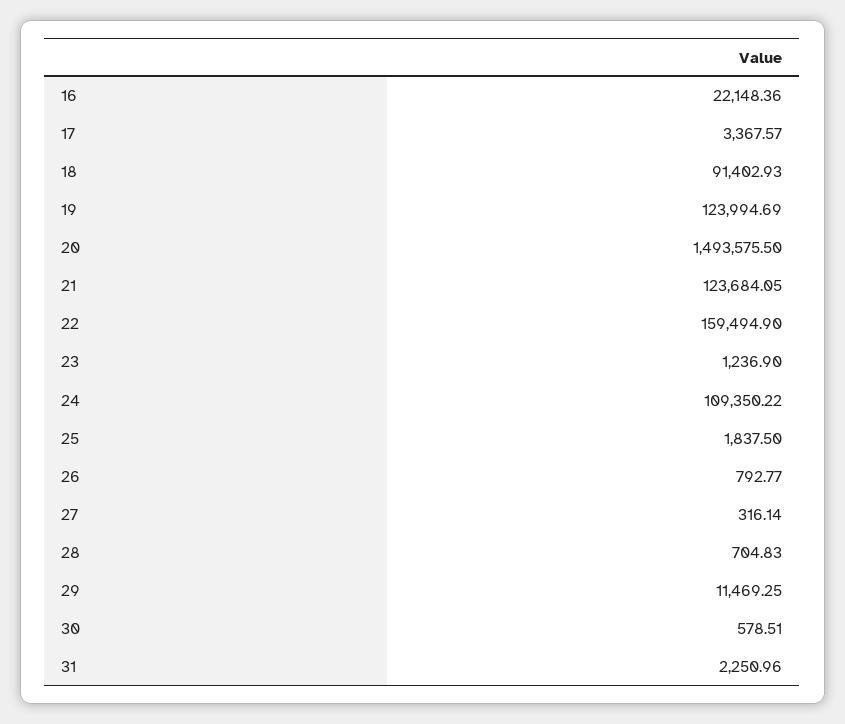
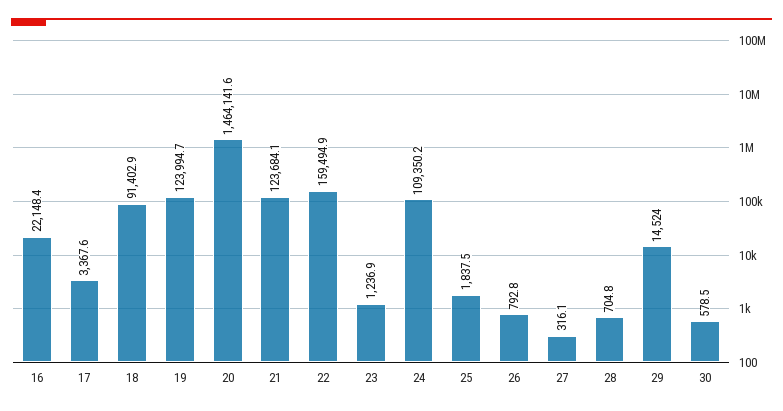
20: 1493575.5 -> 1464141.6
29: 11469.25 -> 14524
31: 2250.96 -> none

